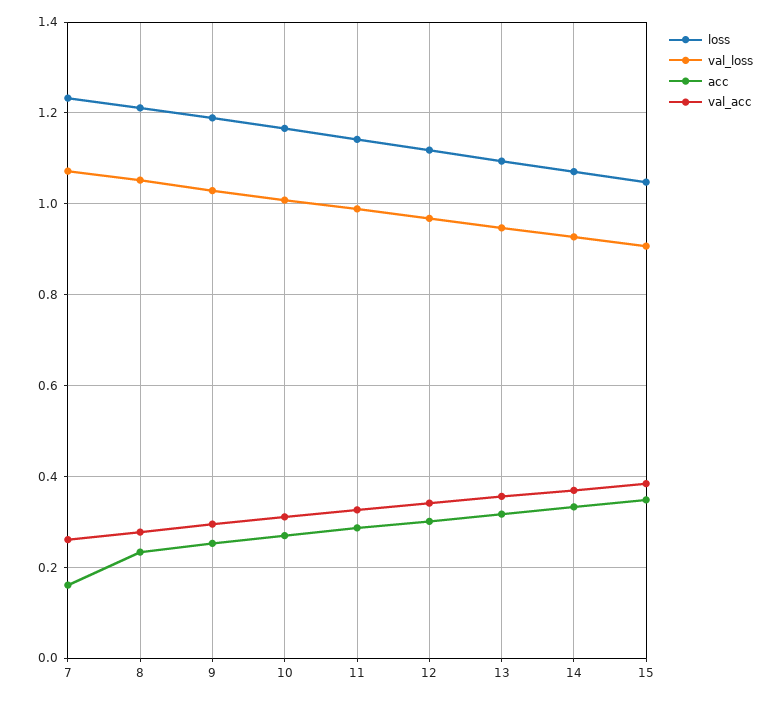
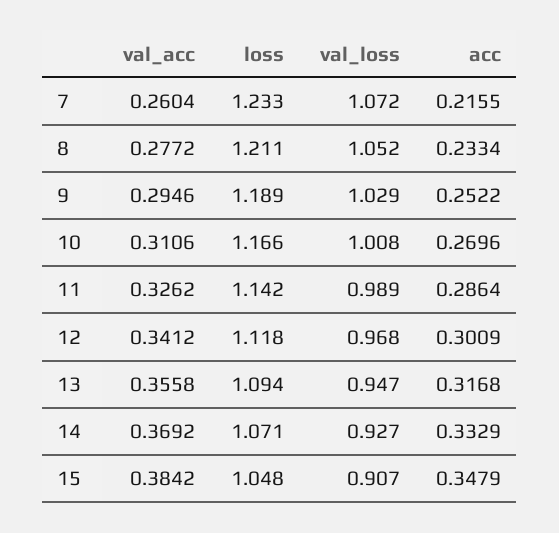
acc, 7: 0.16 -> 0.2155

